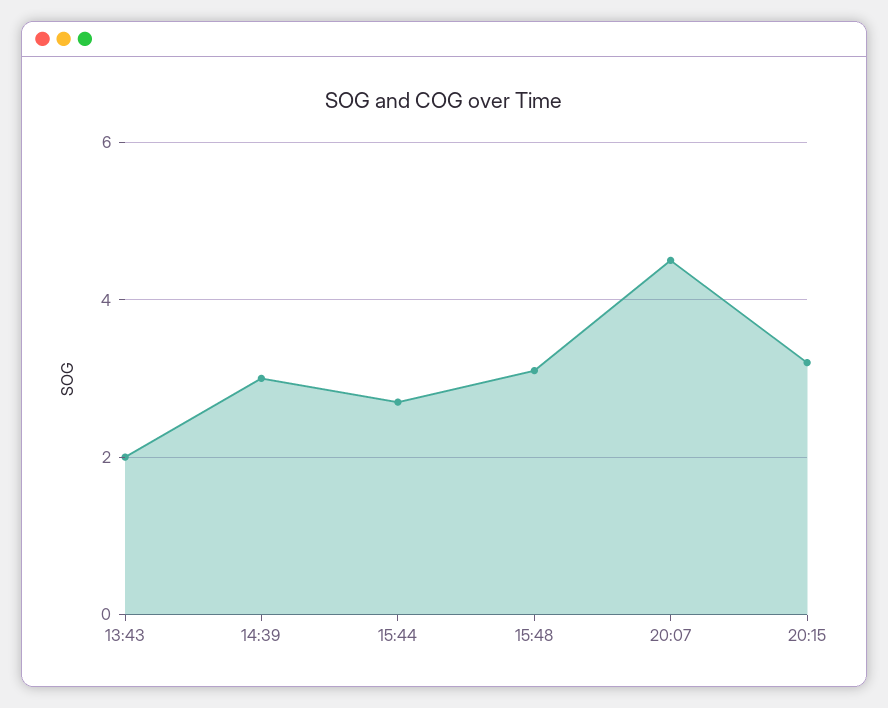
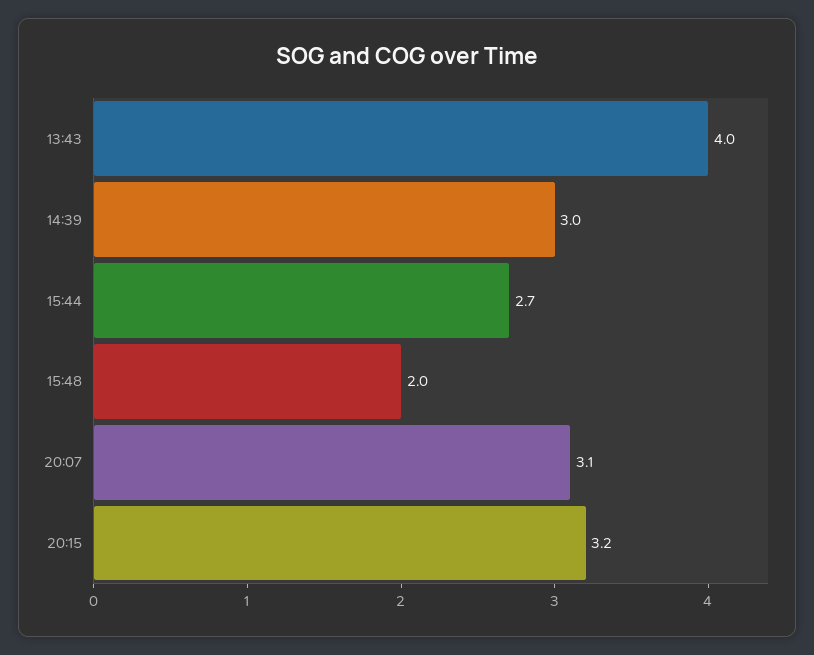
13:43: 2 -> 4
15:48: 3 -> 2
20:07: 4.5 -> 3.1

